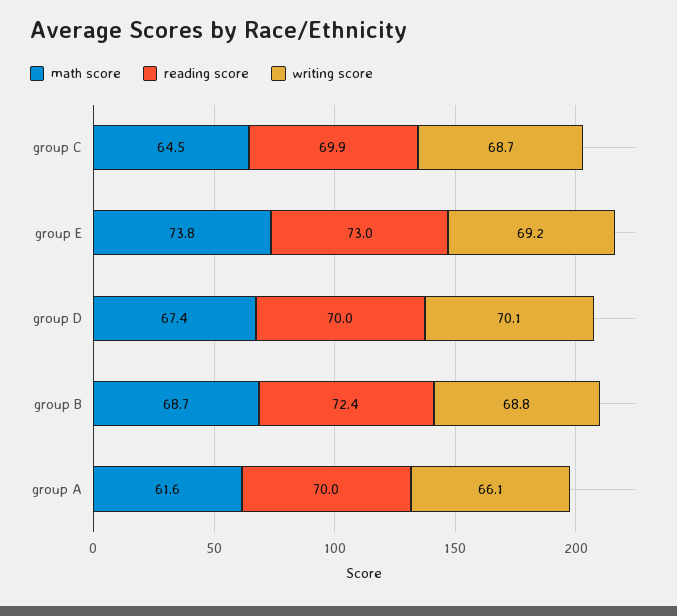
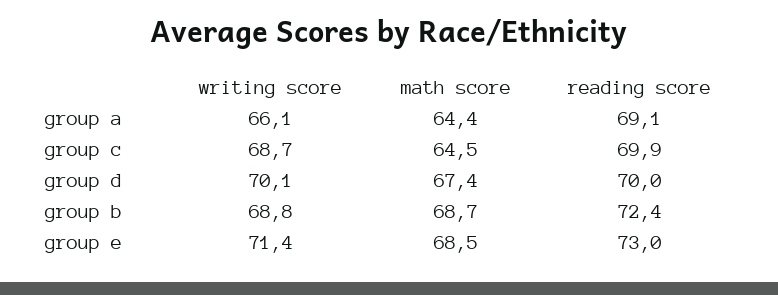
math score, group E: 73.8 -> 68.5
writing score, group E: 69.2 -> 71.4
math score, group A: 61.6 -> 64.4
reading score, group A: 70 -> 69.1

